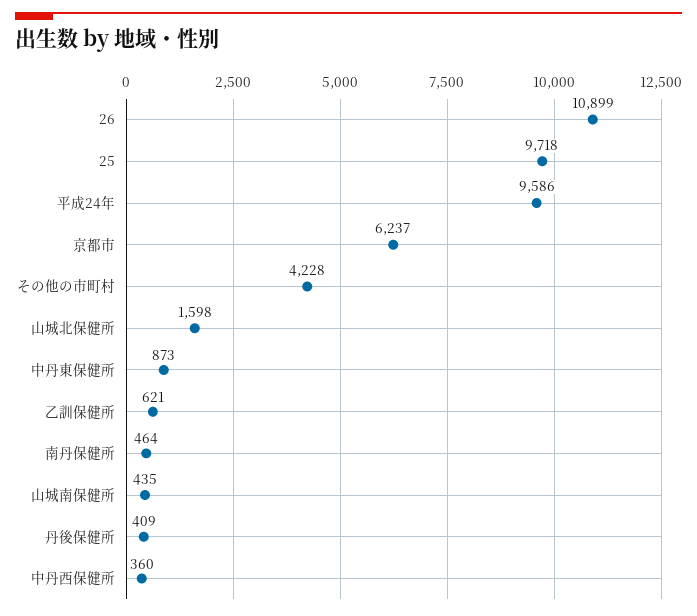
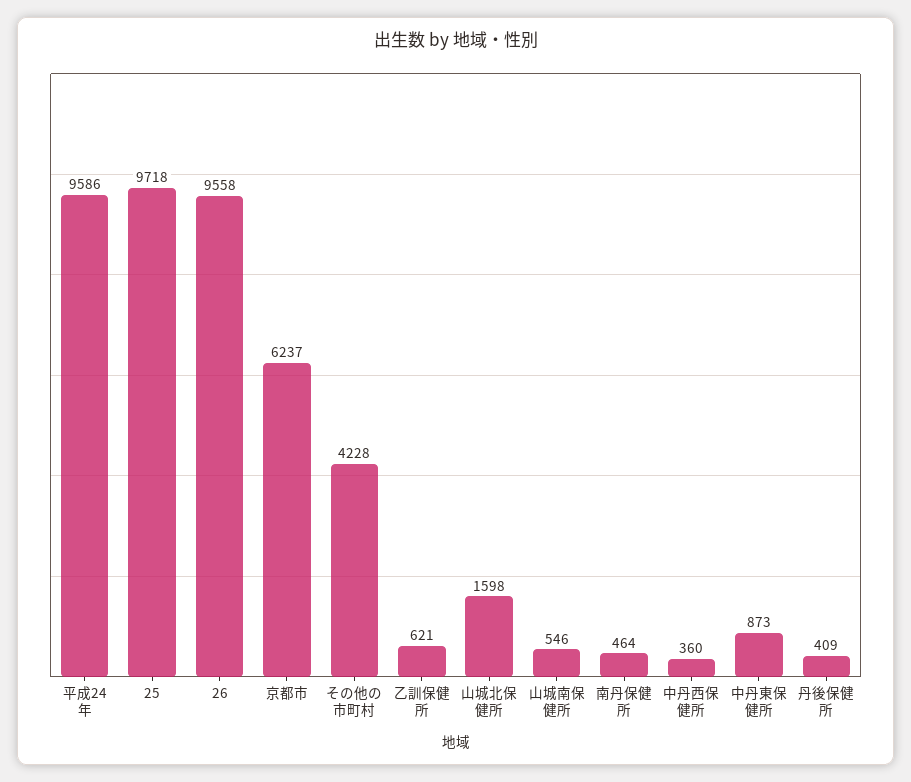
26: 10899 -> 9558
山城南保健所: 435 -> 546

